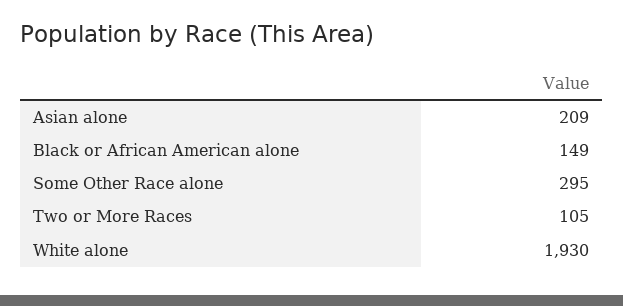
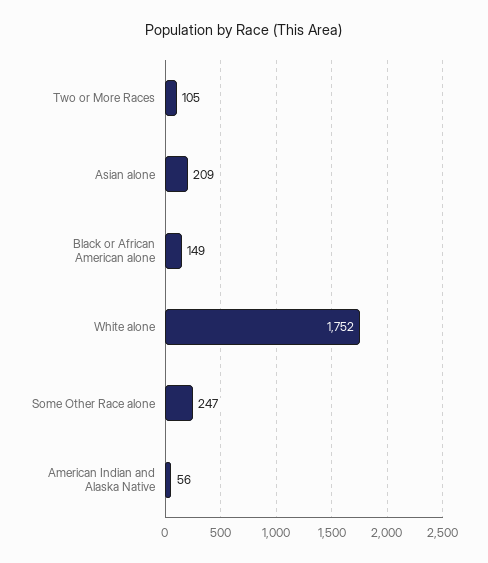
Some Other Race alone: 295 -> 247
White alone: 1930 -> 1752
American Indian and Alaska Native: none -> 56

